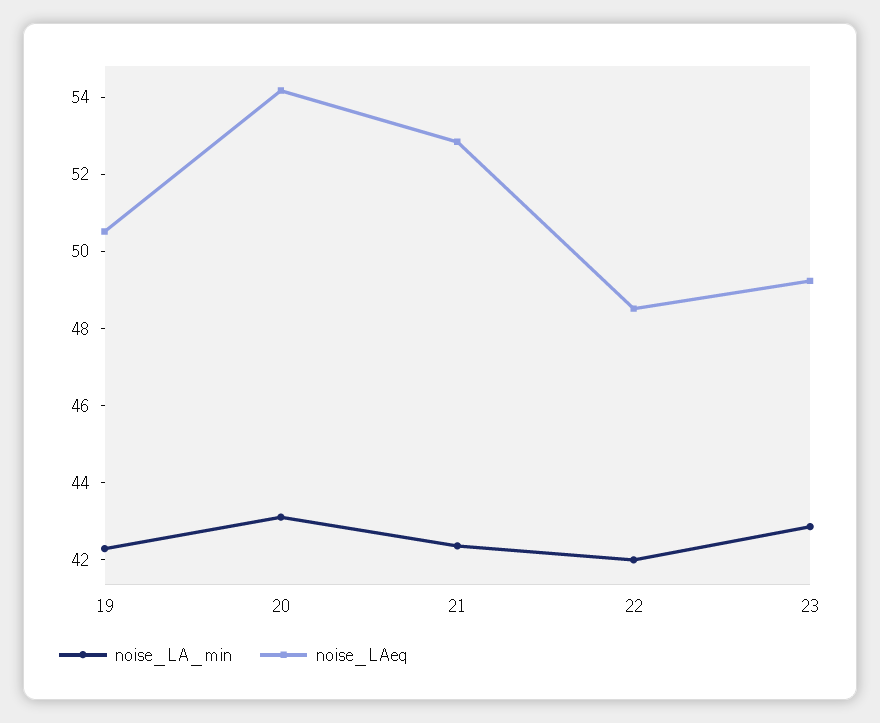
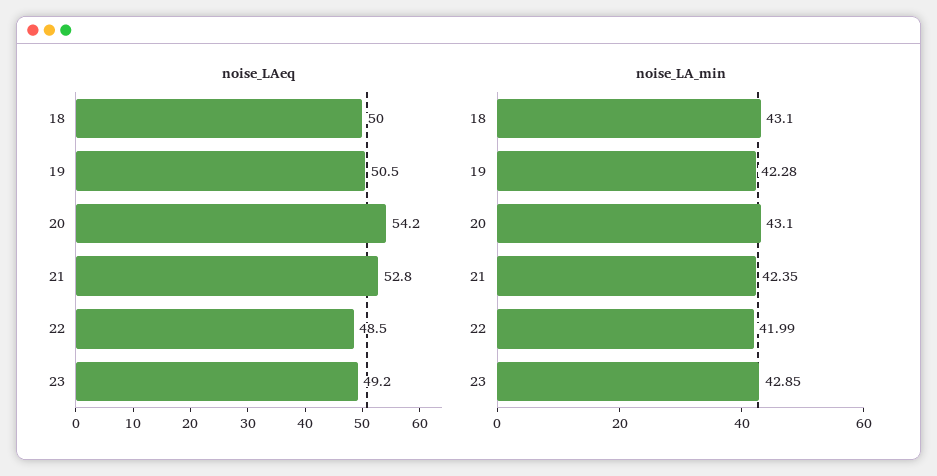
noise_LAeq, 18: none -> 50
noise_LA_min, 18: none -> 43.1

